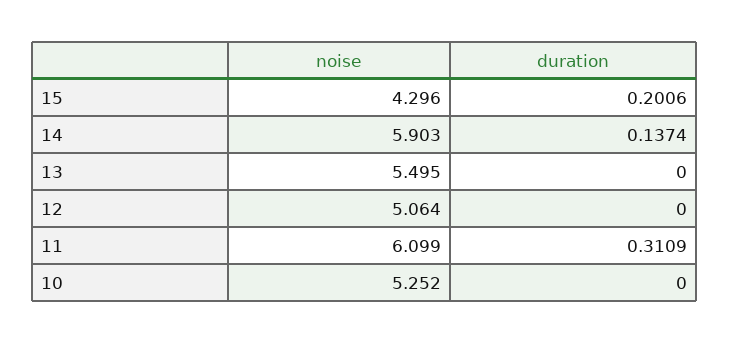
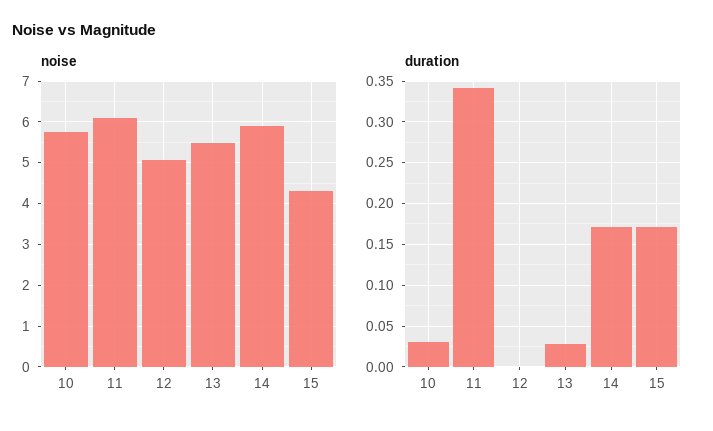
duration, 15: 0.2006 -> 0.17
duration, 14: 0.1374 -> 0.17
duration, 13: 0 -> 0.03
duration, 11: 0.3109 -> 0.34
noise, 10: 5.252 -> 5.8
duration, 10: 0 -> 0.03

